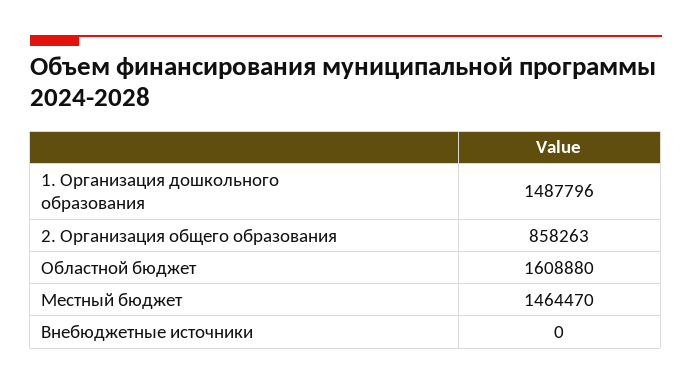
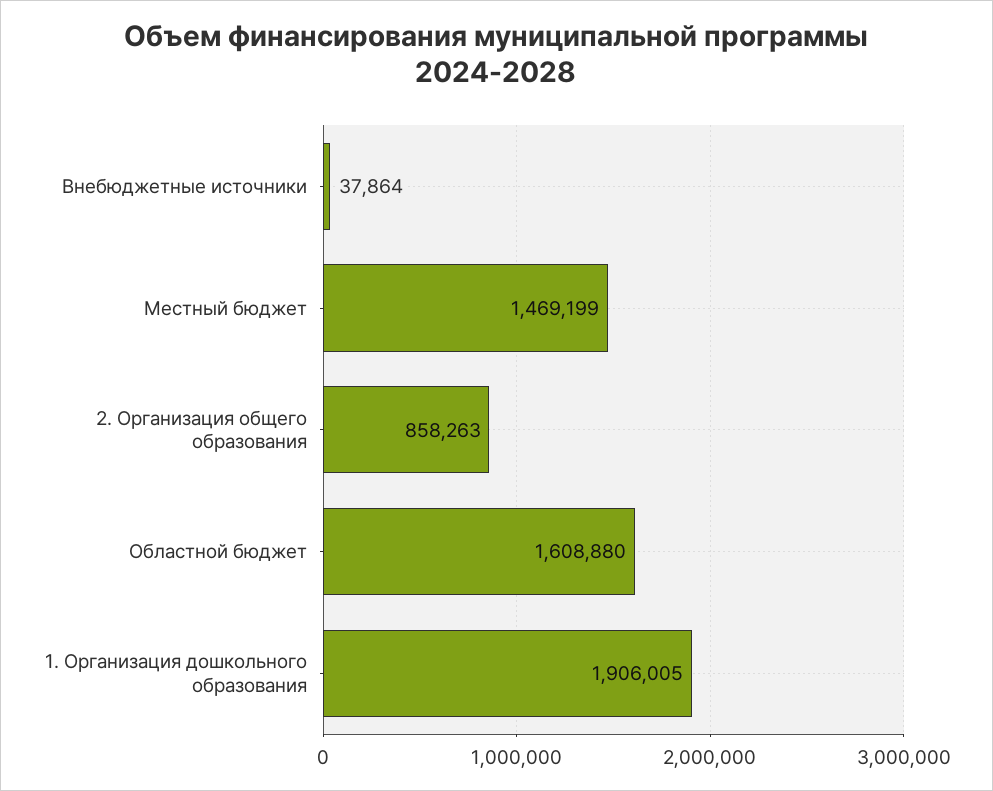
1. Организация дошкольного образования: 1487796 -> 1906005
Местный бюджет: 1464470 -> 1469199
Внебюджетные источники: 0 -> 37864

